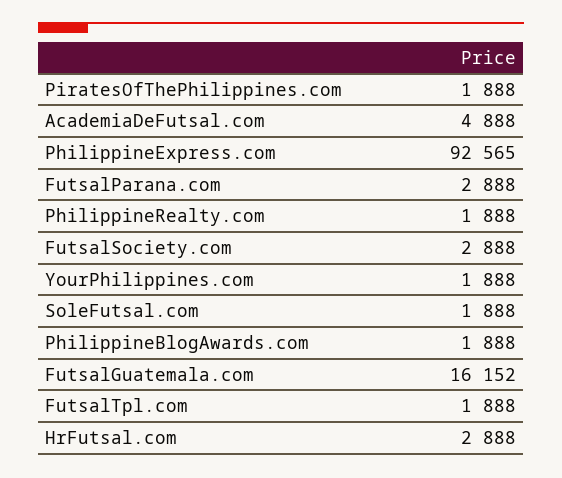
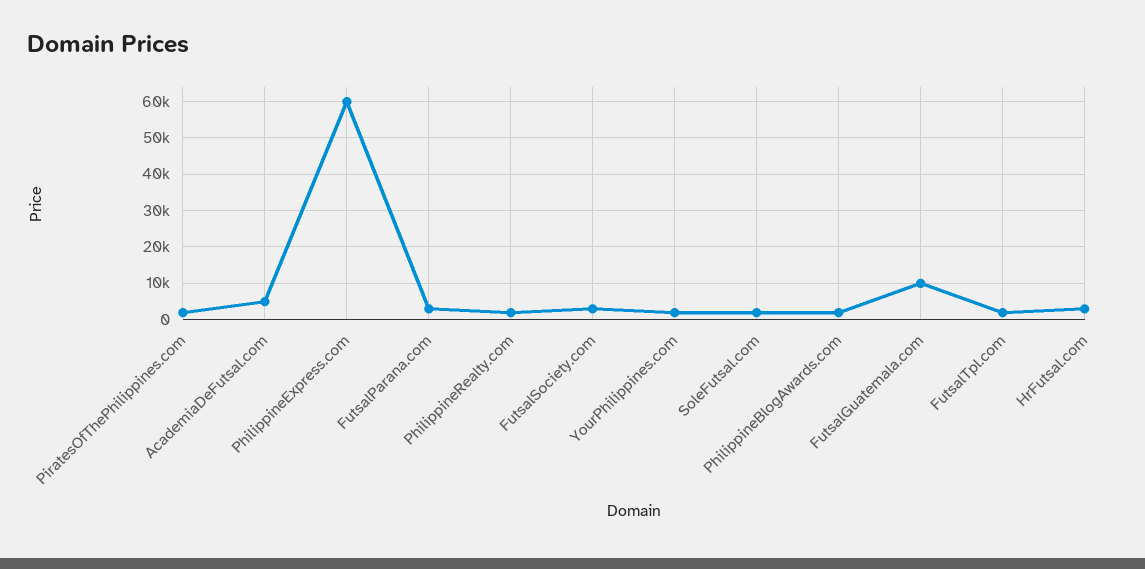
PhilippineExpress.com: 92565 -> 60000
FutsalGuatemala.com: 16152 -> 10000

